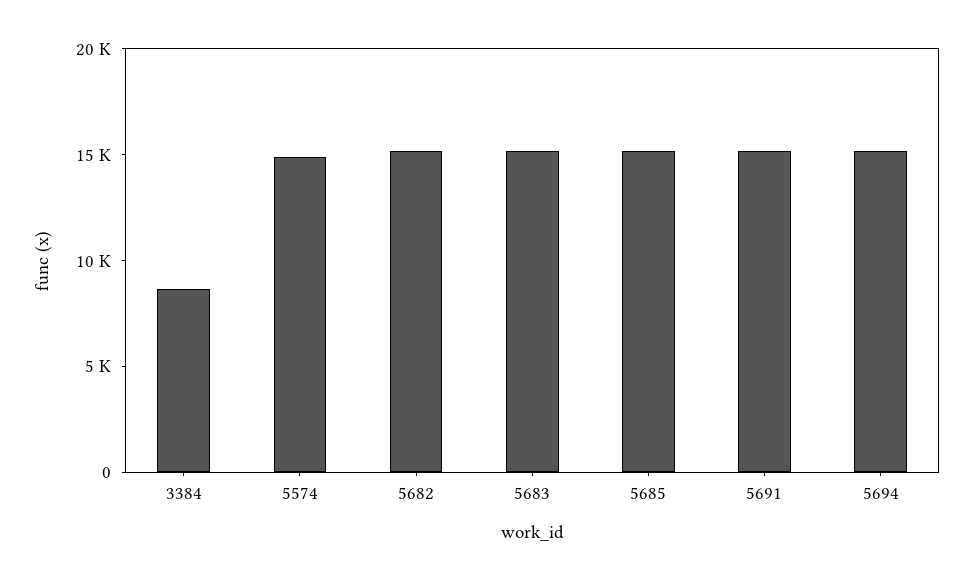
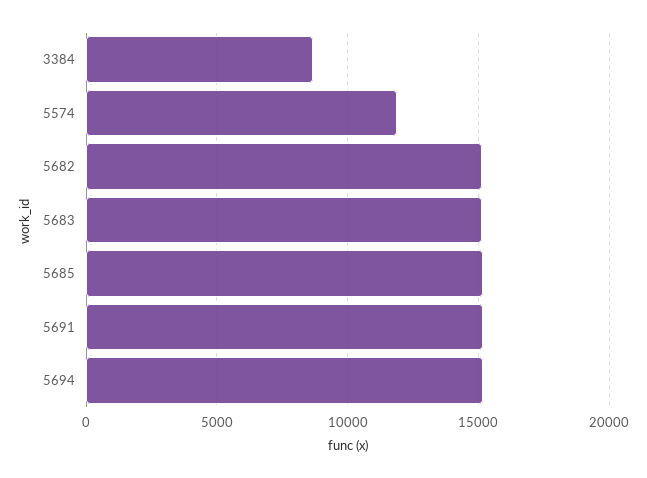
5574: 15000 -> 12000

